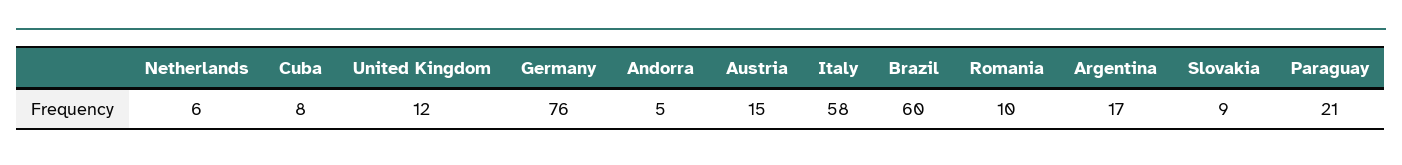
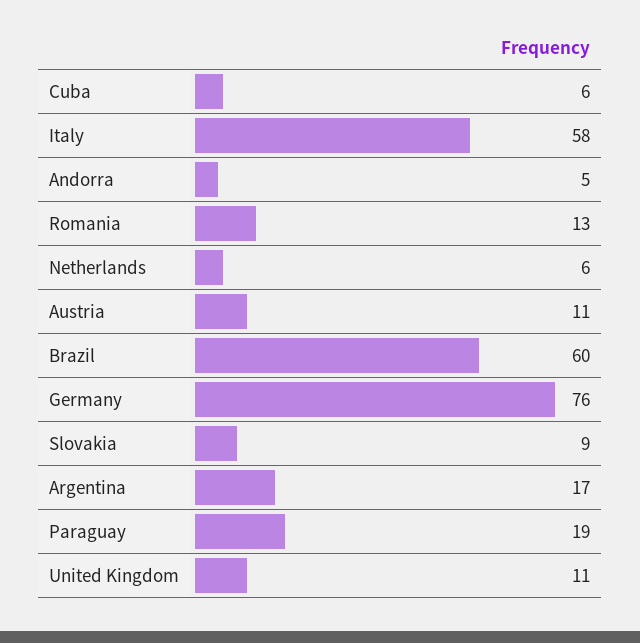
Cuba: 8 -> 6
United Kingdom: 12 -> 11
Austria: 15 -> 11
Romania: 10 -> 13
Paraguay: 21 -> 19

